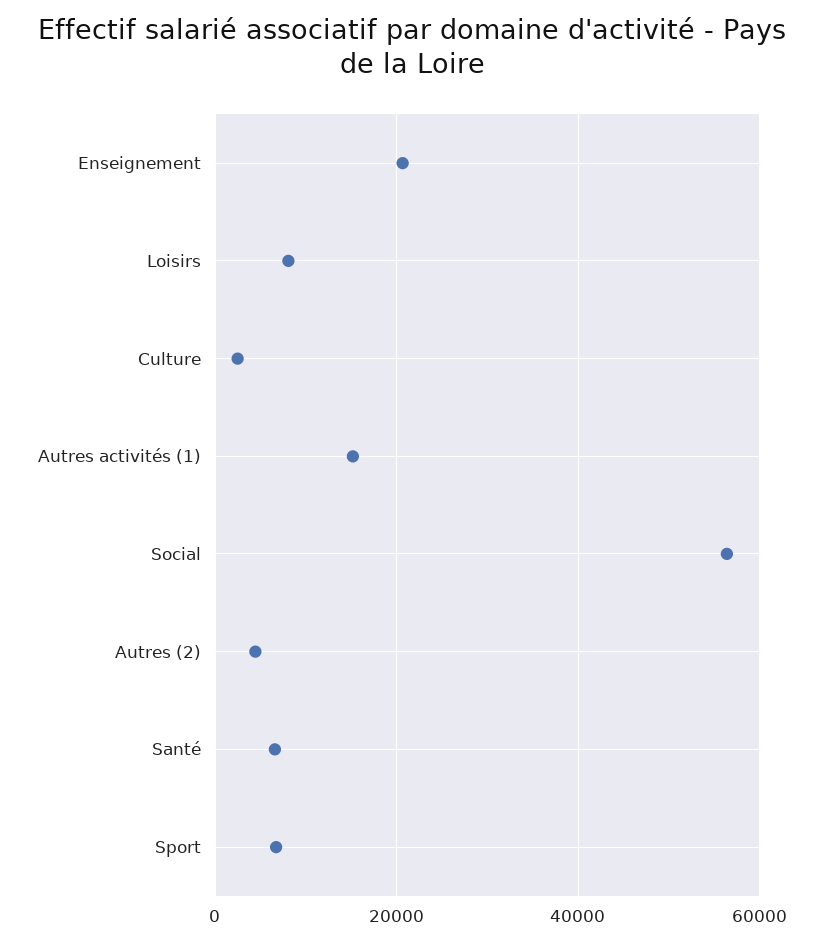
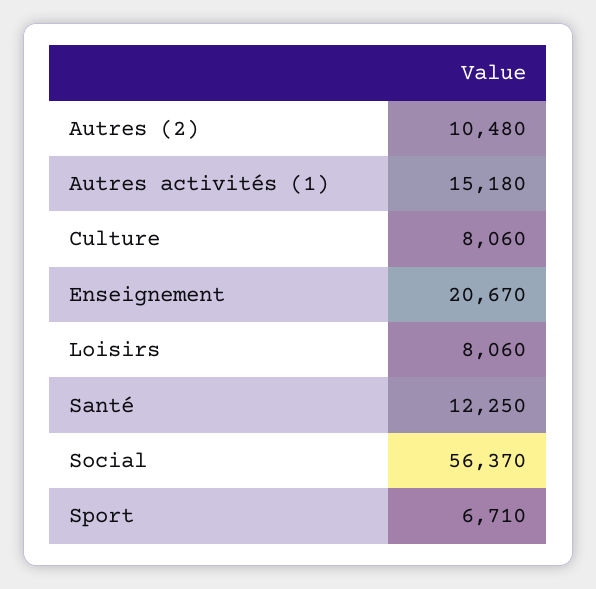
Culture: 2000 -> 8060
Autres (2): 4000 -> 10480
Santé: 6000 -> 12250

